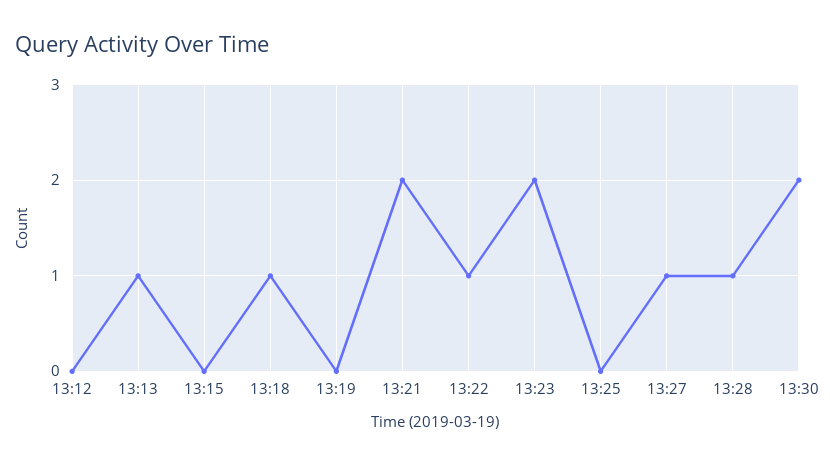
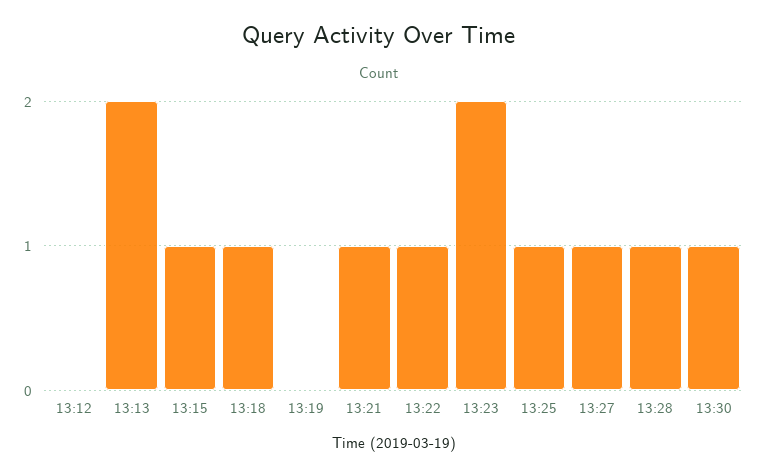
13:13: 1 -> 2
13:15: 0 -> 1
13:21: 2 -> 1
13:25: 0 -> 1
13:30: 2 -> 1

